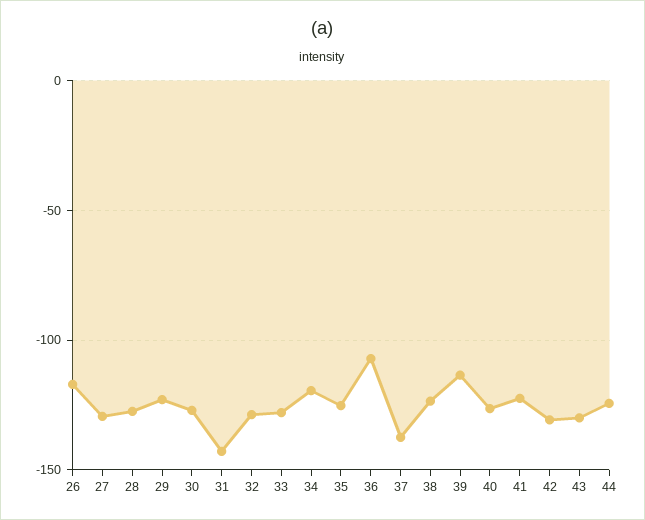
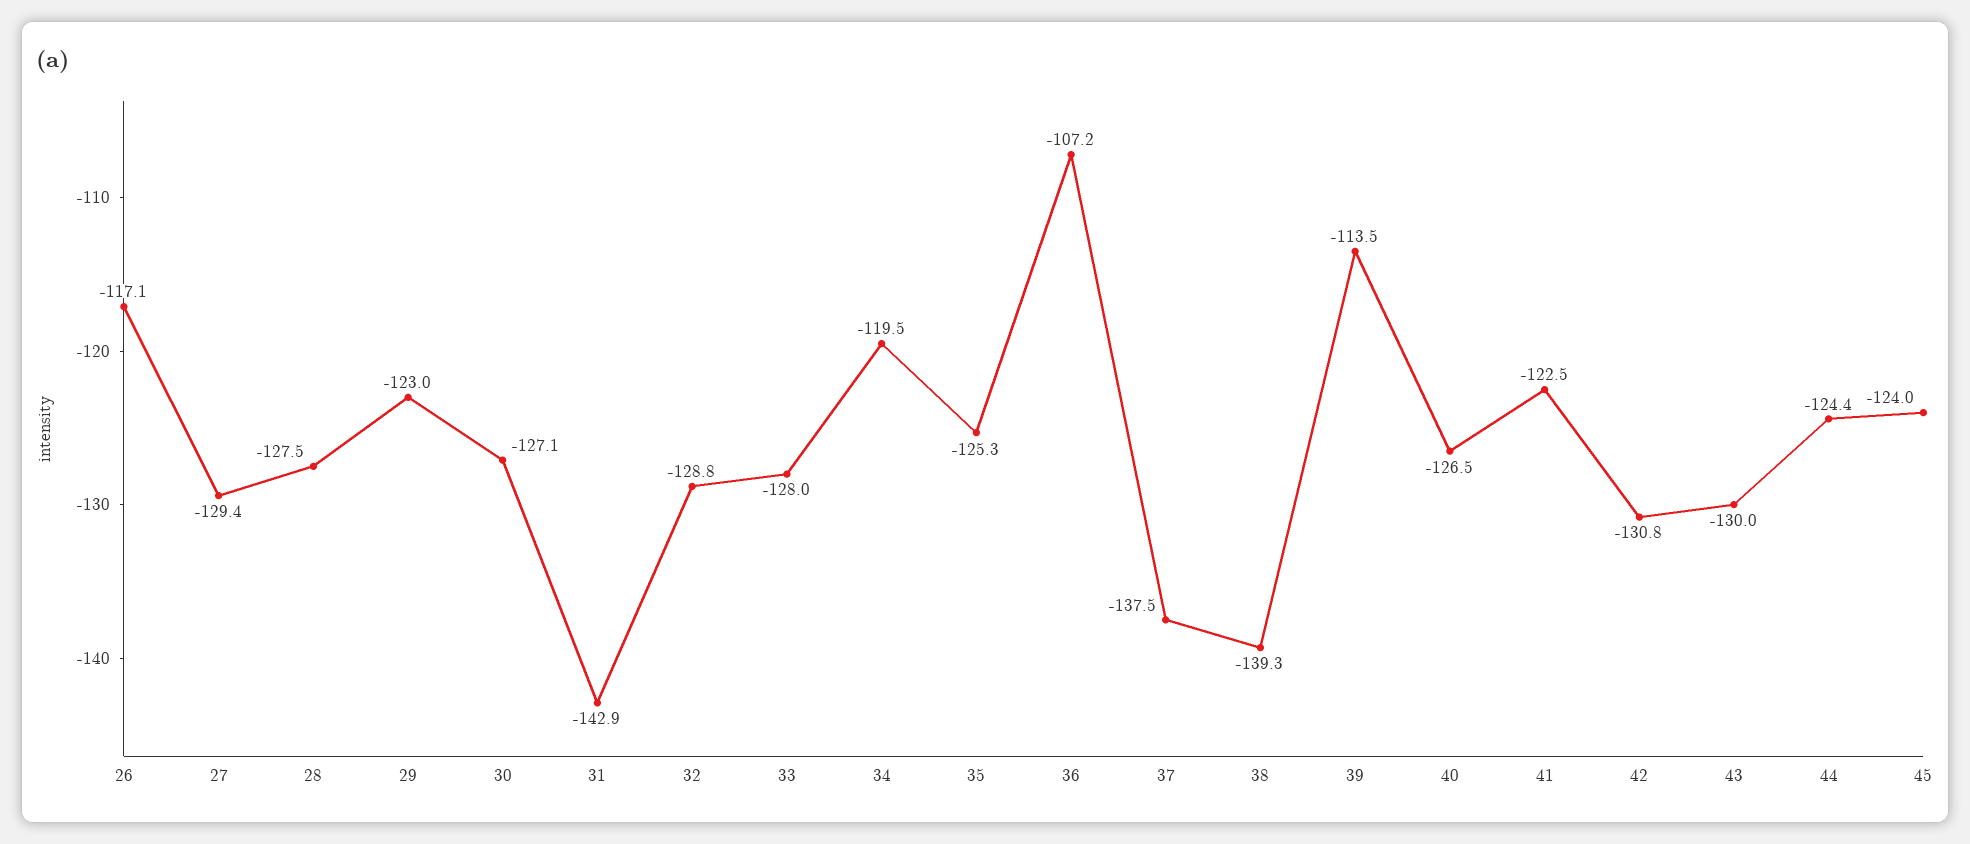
38: -125 -> -139.3
45: none -> -124

